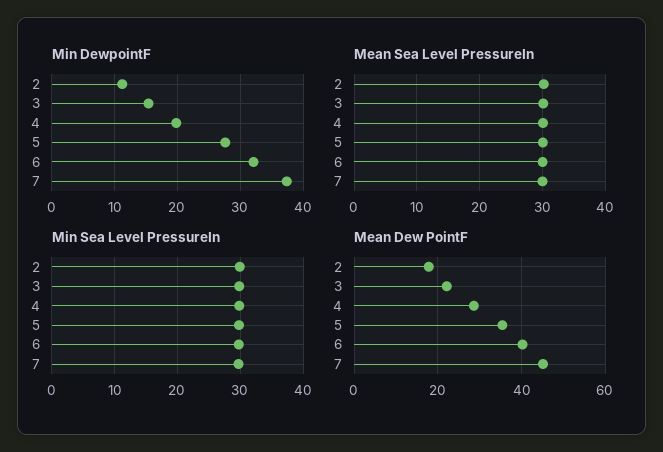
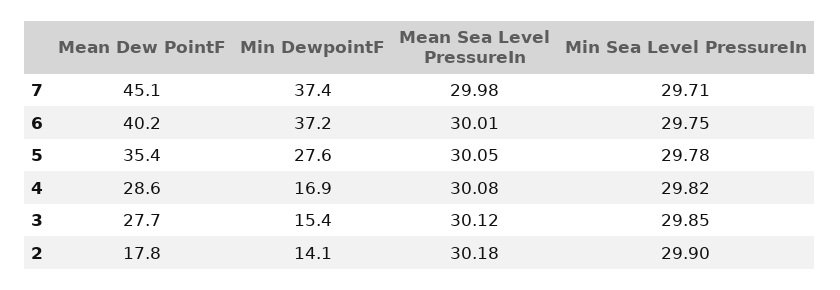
Min DewpointF, 2: 11 -> 14.1
Min DewpointF, 4: 20 -> 16.9
Min DewpointF, 6: 32 -> 37.2
Mean Dew PointF, 3: 22 -> 27.7

